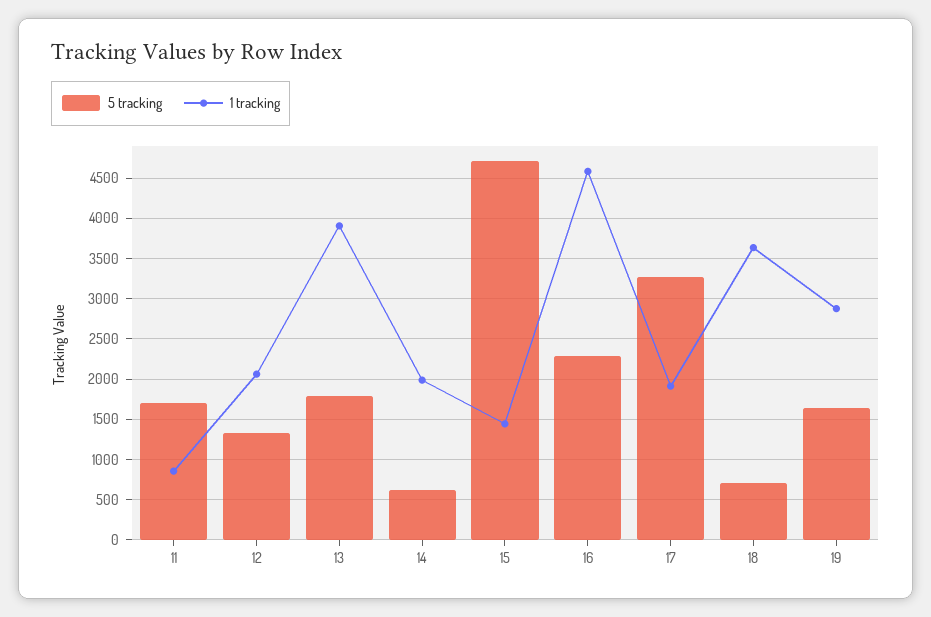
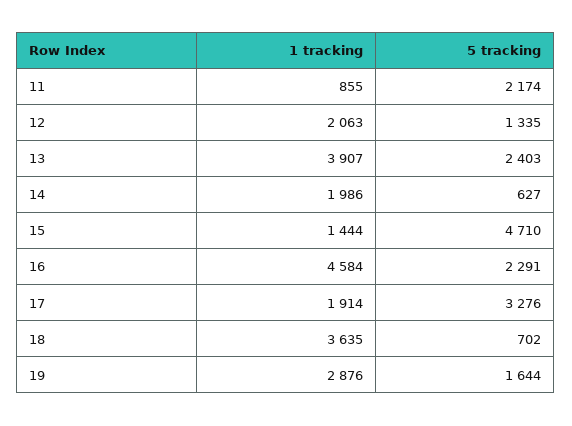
5 tracking, 11: 1700 -> 2174
5 tracking, 13: 1800 -> 2403

